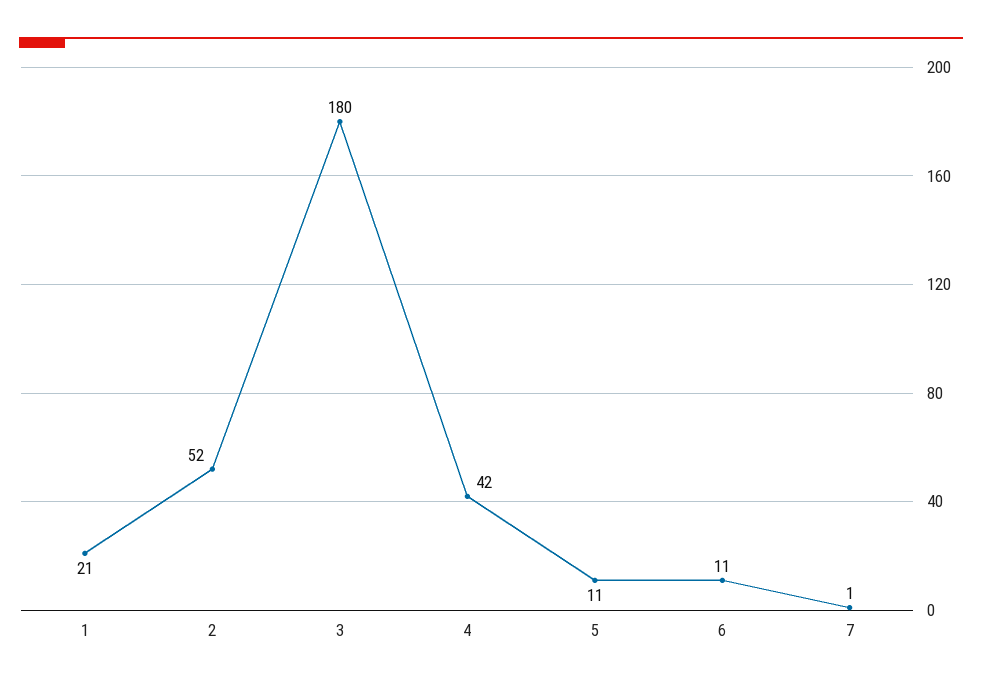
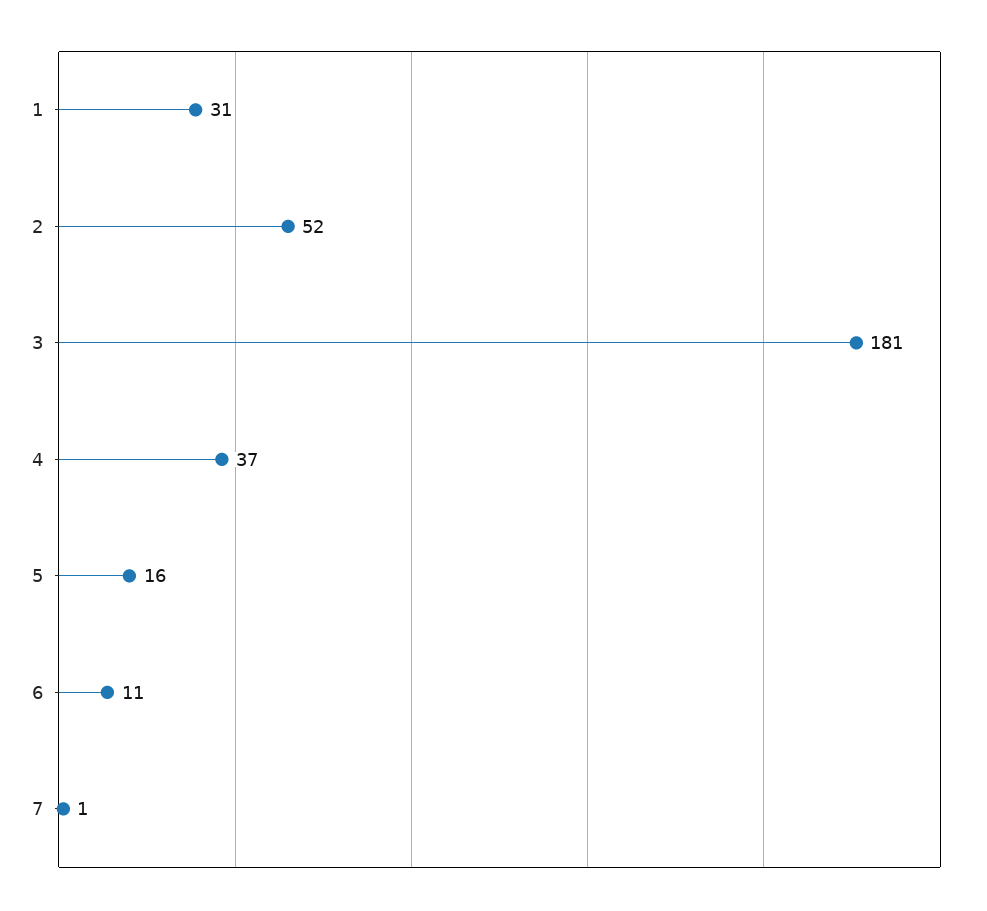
1: 21 -> 31
3: 180 -> 181
4: 42 -> 37
5: 11 -> 16

